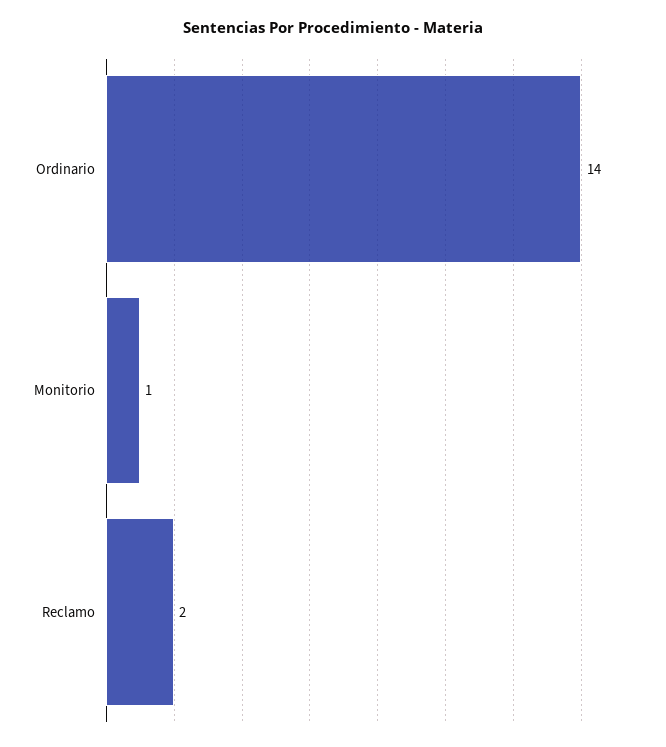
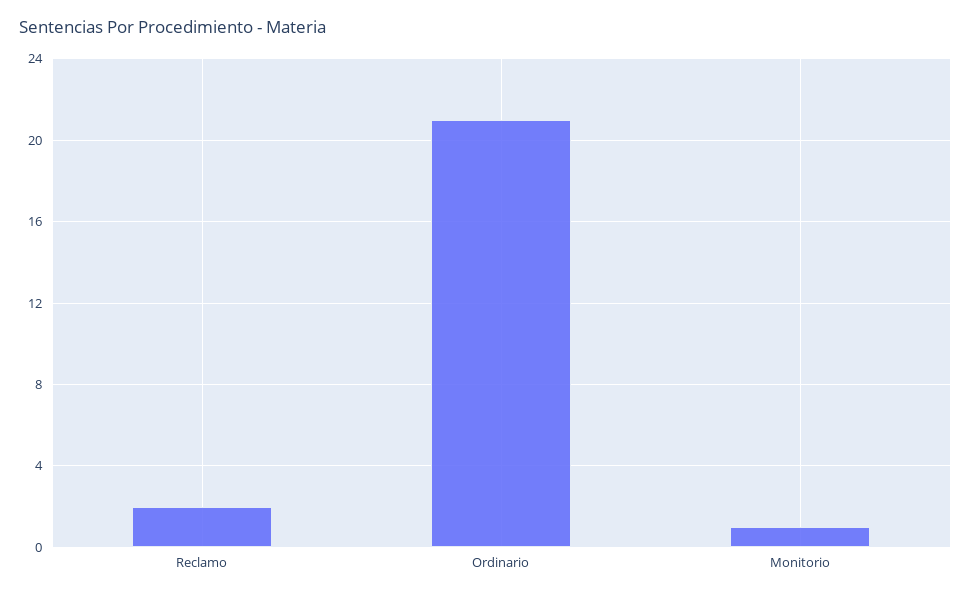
Ordinario: 14 -> 21

